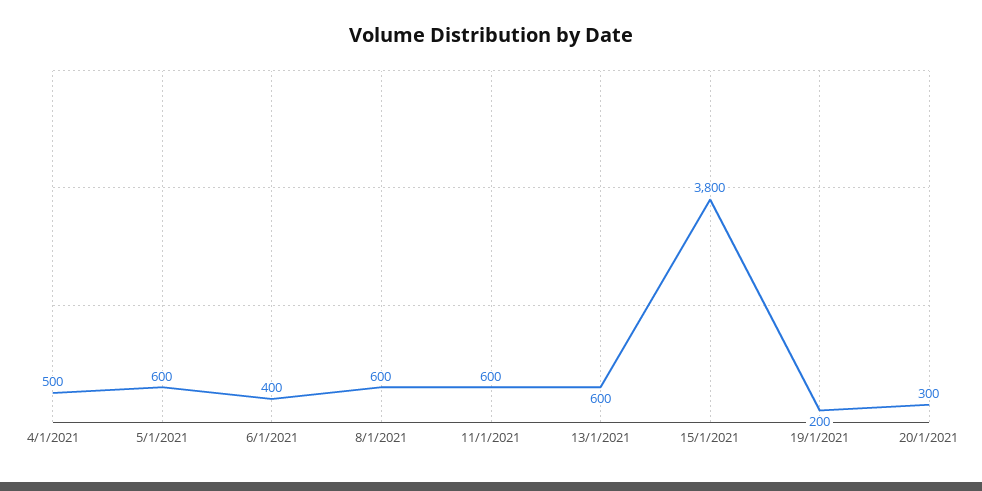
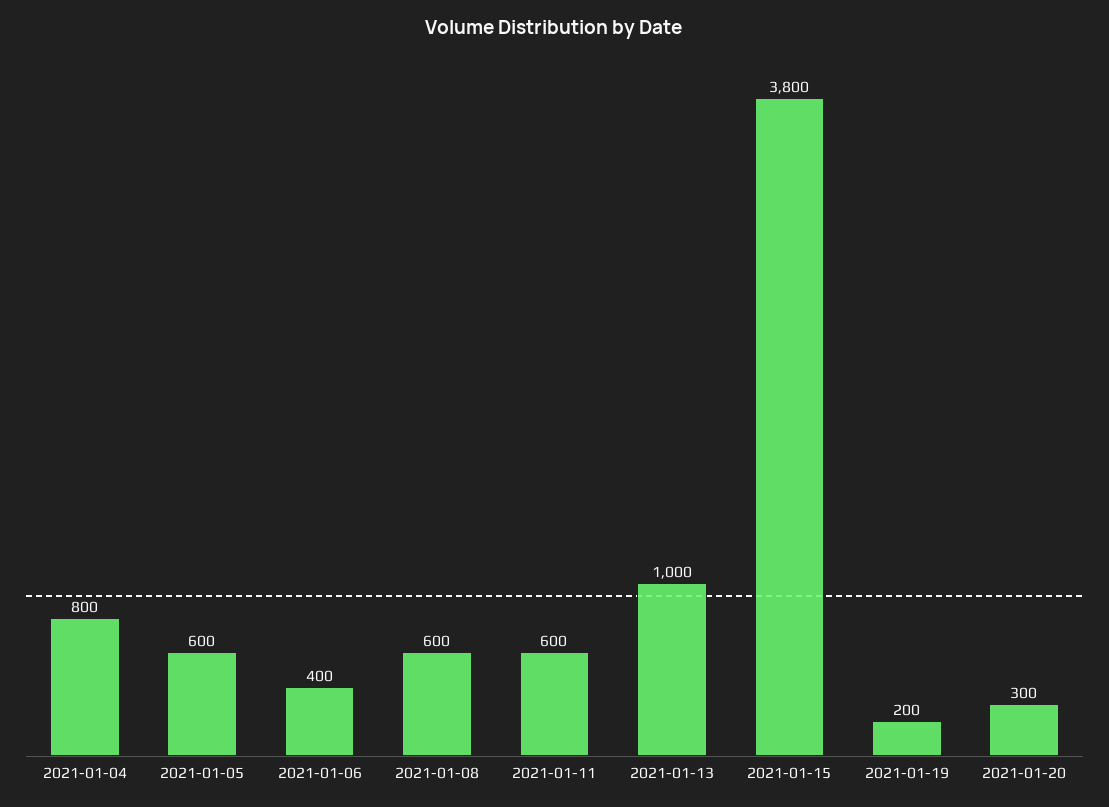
4/1/2021: 500 -> 800
13/1/2021: 600 -> 1000

